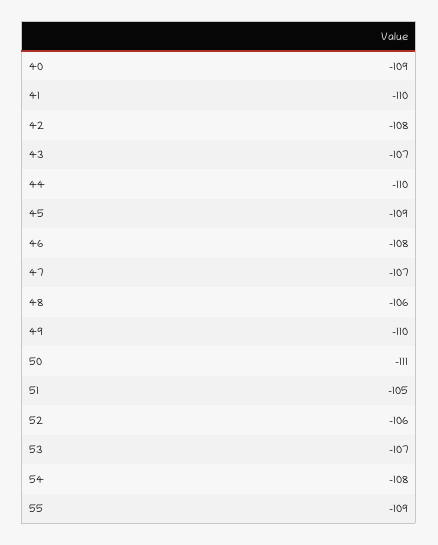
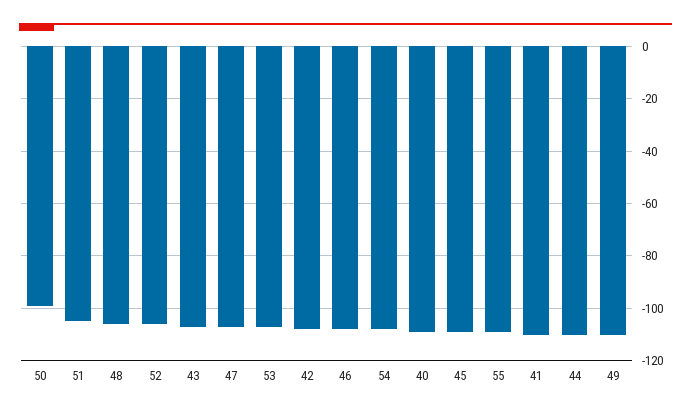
50: -111 -> -100

